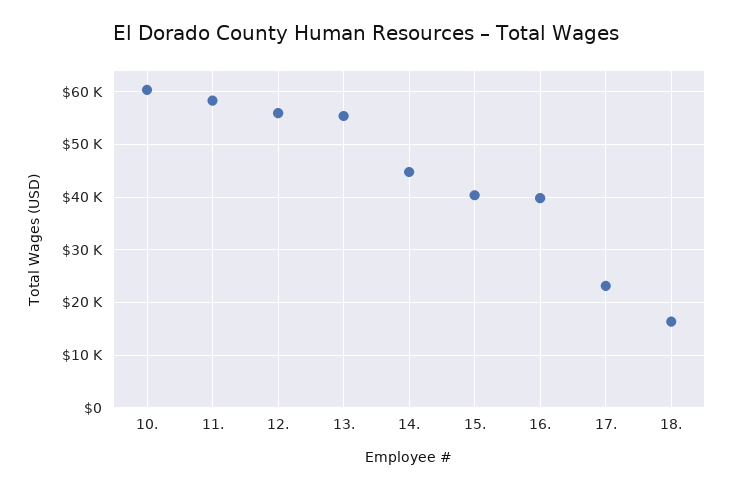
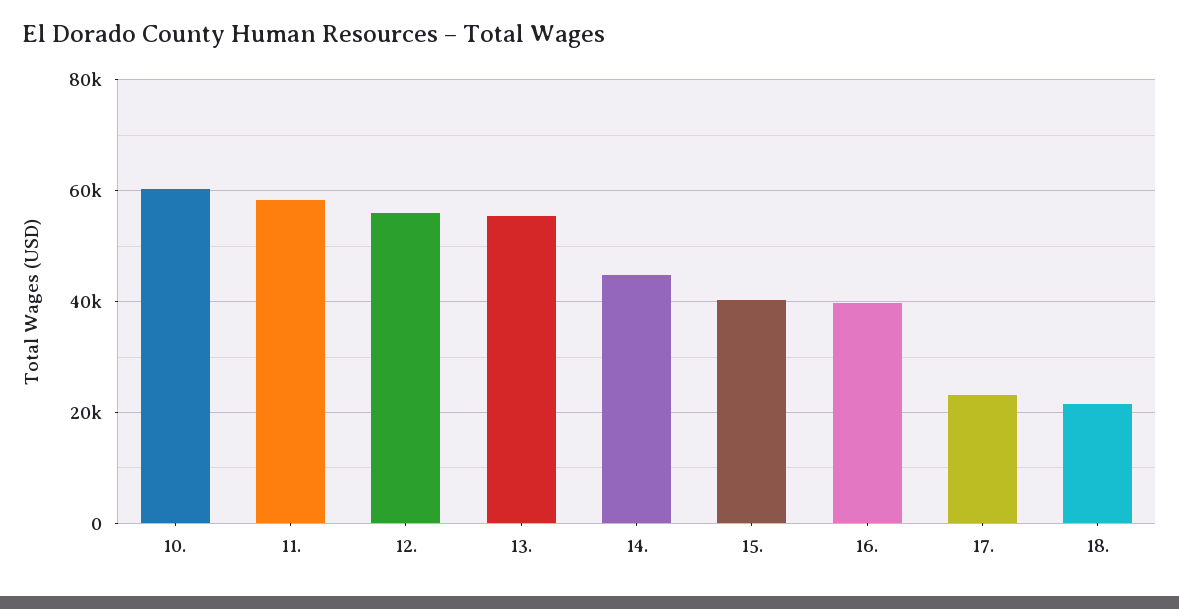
18.: 16000 -> 22000

